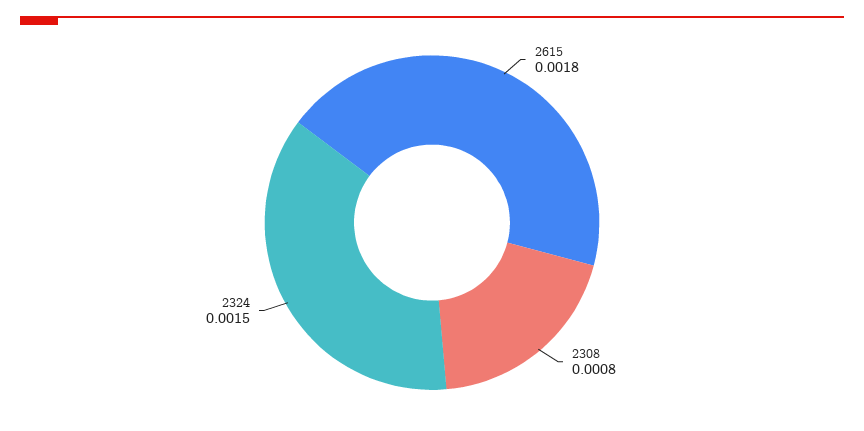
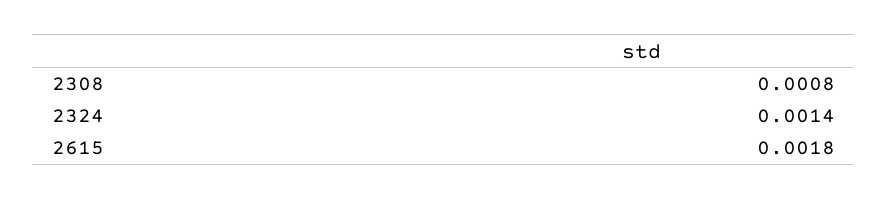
2324: 0.0015 -> 0.0014

